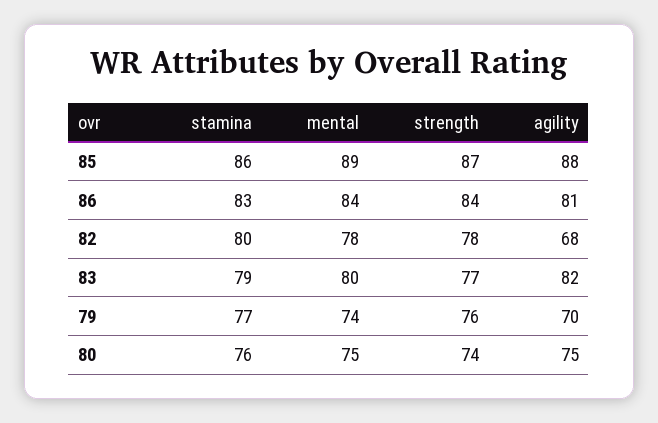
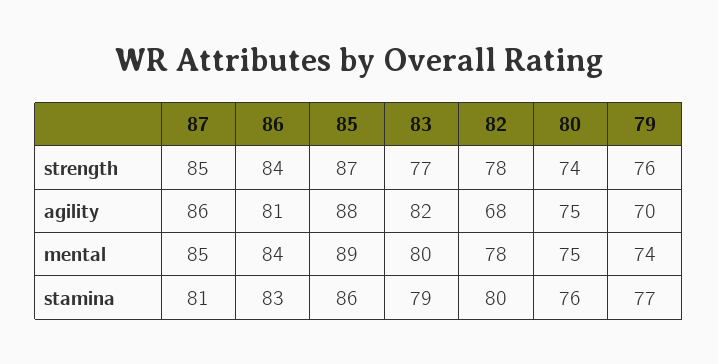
strength, 87: none -> 85
agility, 87: none -> 86
mental, 87: none -> 85
stamina, 87: none -> 81

